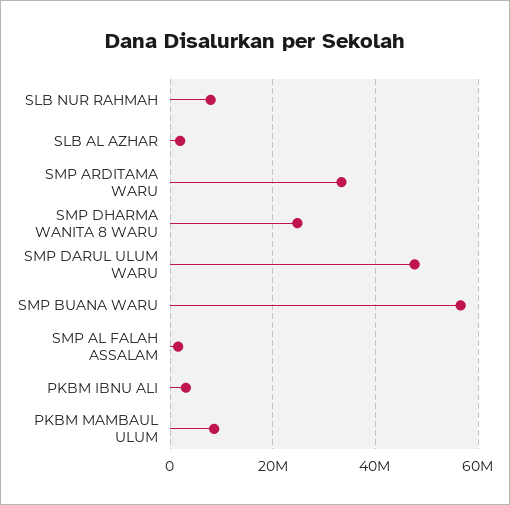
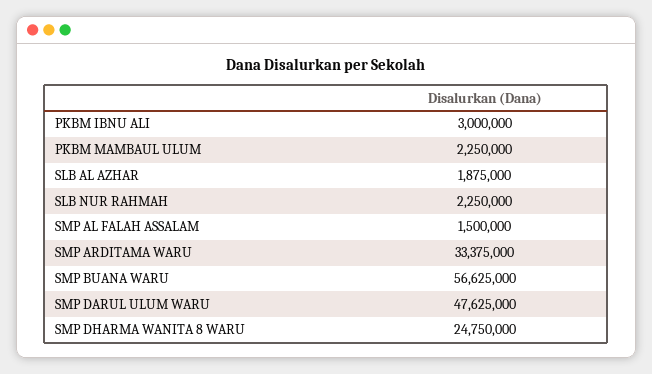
SLB NUR RAHMAH: 8000000 -> 2250000
PKBM MAMBAUL ULUM: 8000000 -> 2250000

